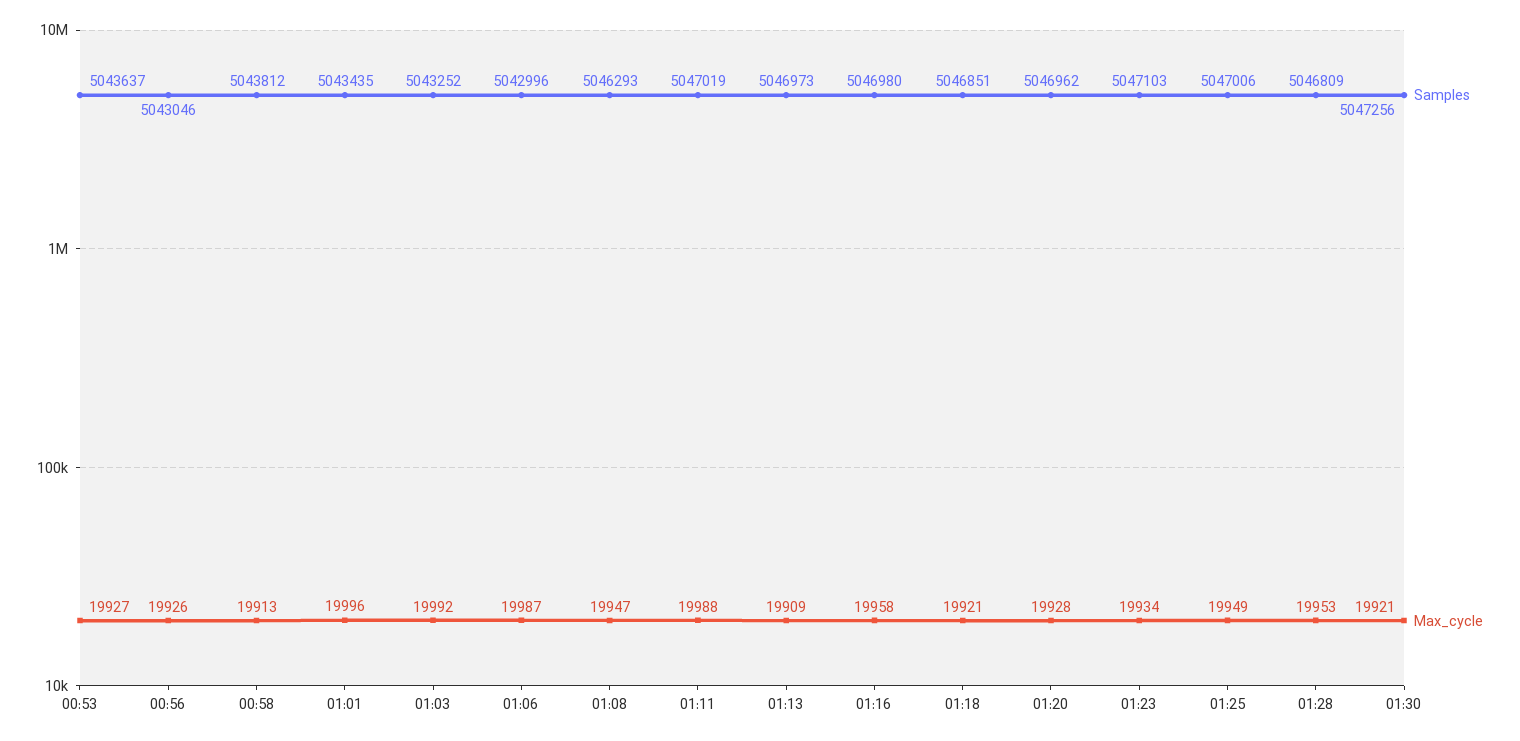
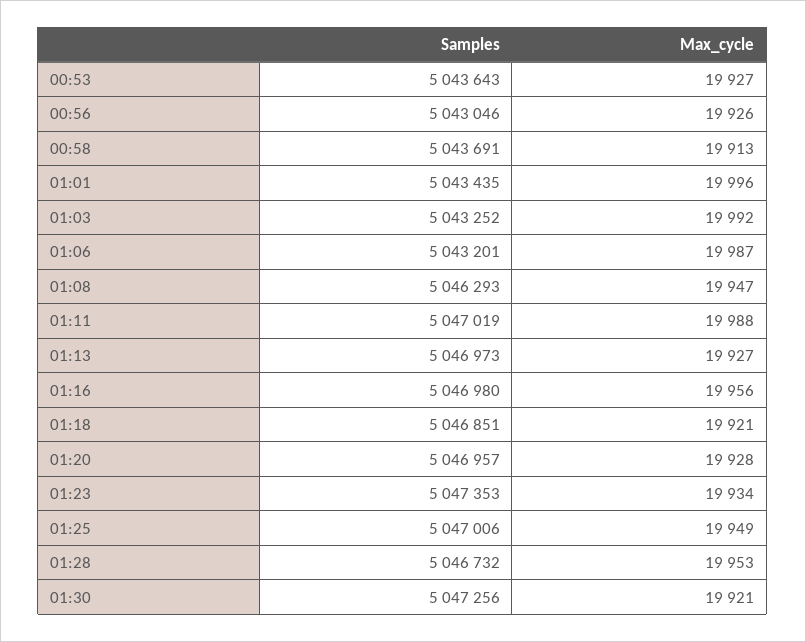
Samples, 00:53: 5043637 -> 5043643
Samples, 00:58: 5043812 -> 5043691
Samples, 01:06: 5042996 -> 5043201
Max_cycle, 01:13: 19909 -> 19927
Max_cycle, 01:16: 19958 -> 19956
Samples, 01:20: 5046962 -> 5046957
Samples, 01:23: 5047103 -> 5047353
Samples, 01:28: 5046809 -> 5046732

